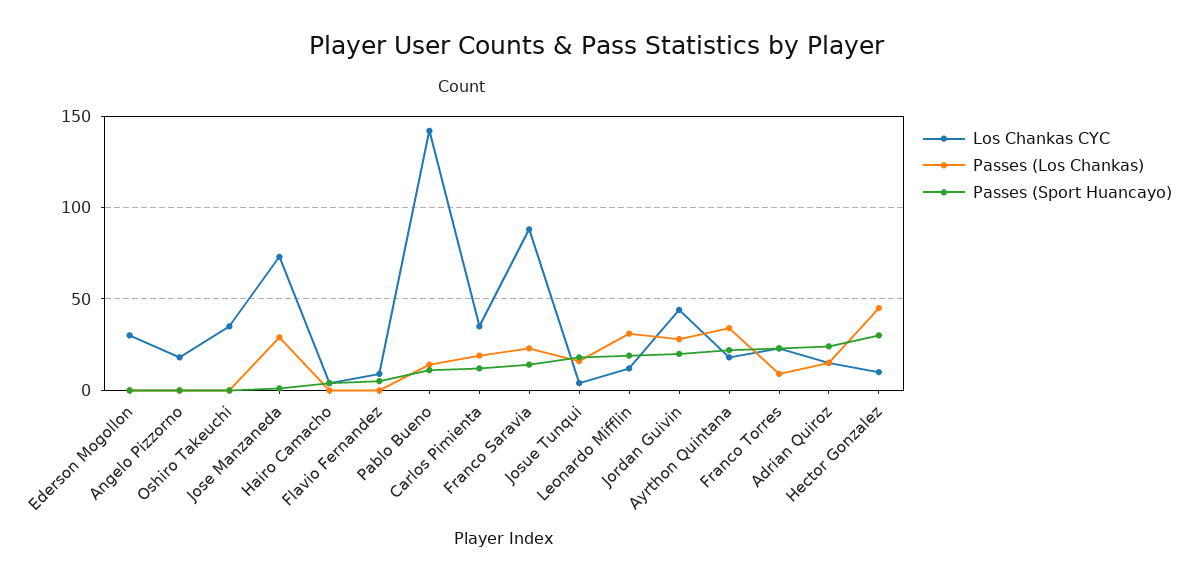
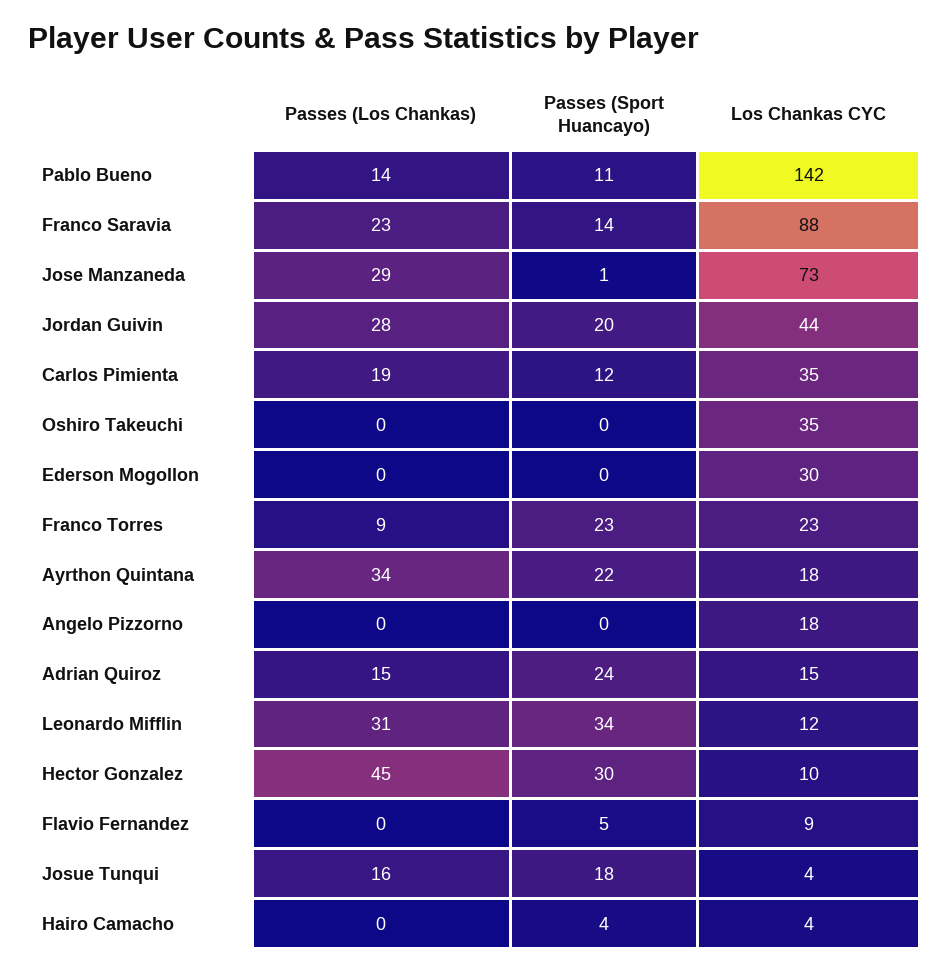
Passes (Sport Huancayo), Leonardo Mifflin: 20 -> 34

